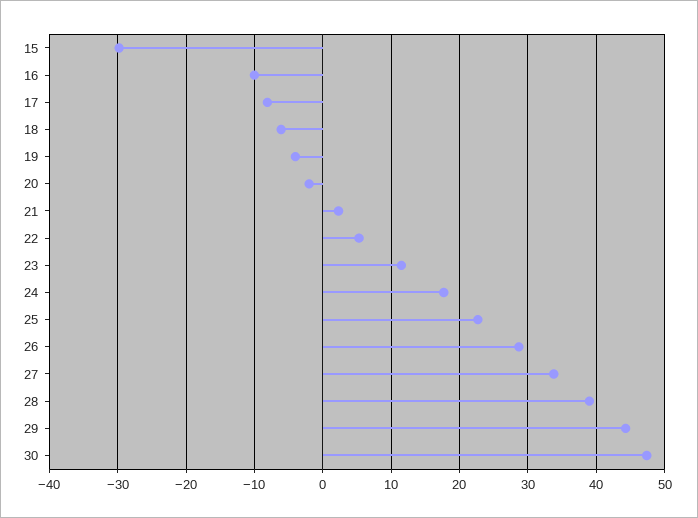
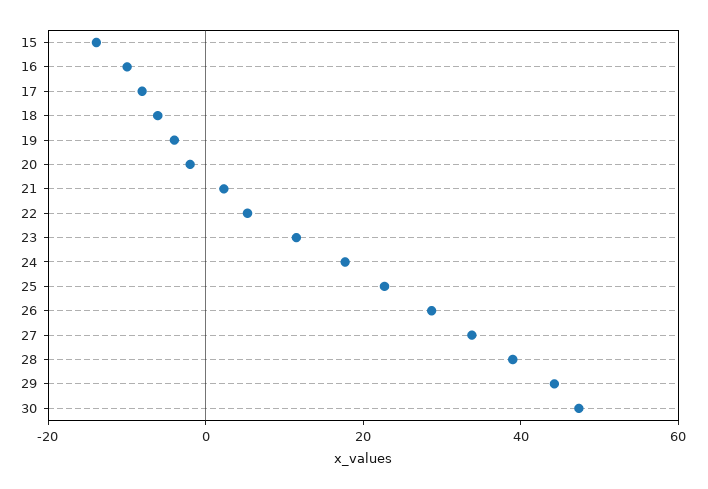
15: -30 -> -15

